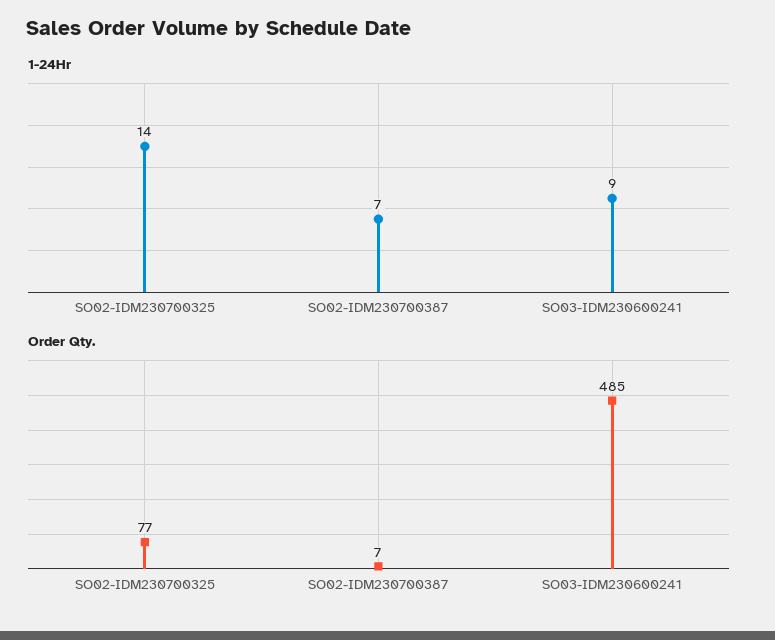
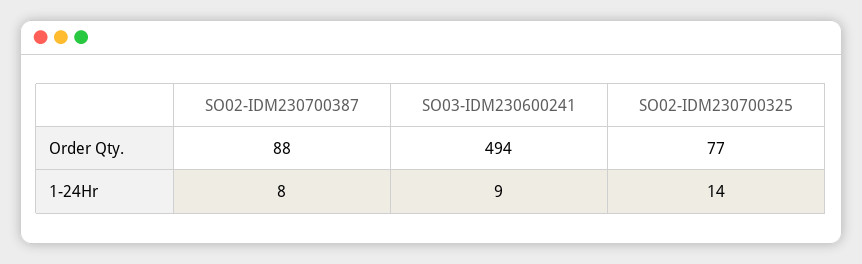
1-24Hr, SO02-IDM230700387: 7 -> 8
Order Qty., SO02-IDM230700387: 7 -> 88
Order Qty., SO03-IDM230600241: 485 -> 494

